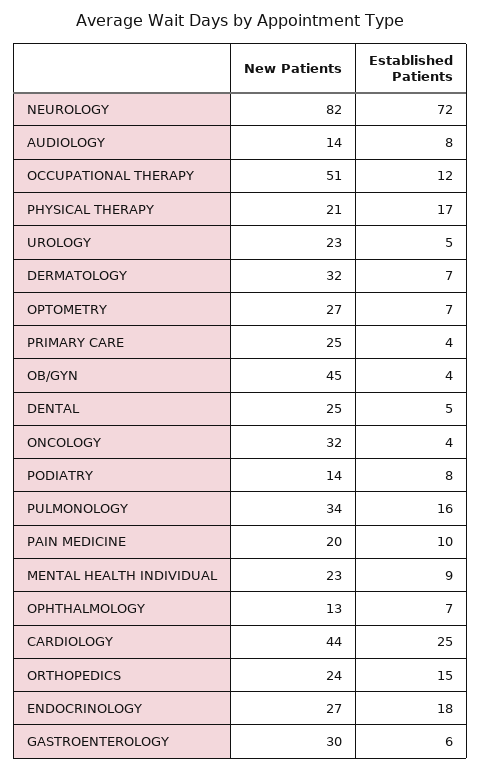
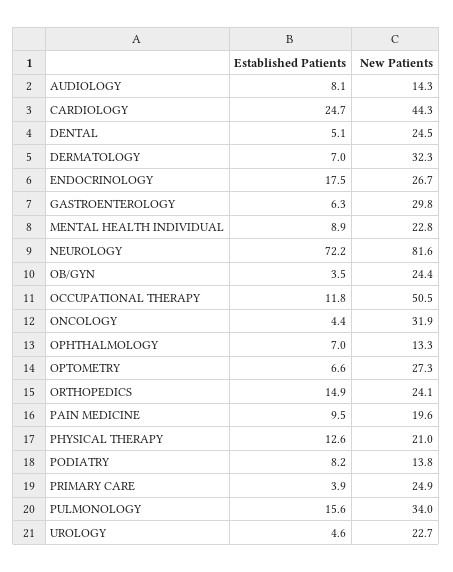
Established Patients, PHYSICAL THERAPY: 17 -> 12.6
New Patients, OB/GYN: 45 -> 24.4

